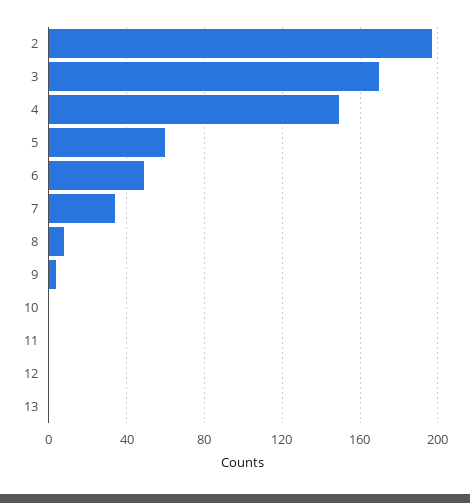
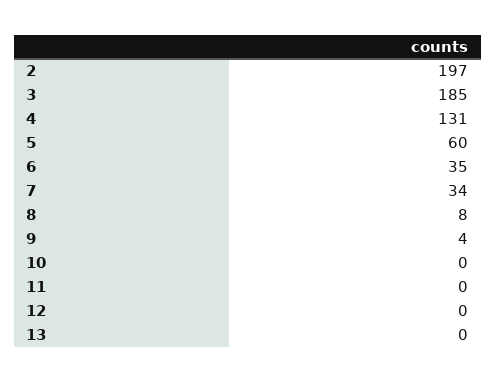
3: 170 -> 185
4: 150 -> 131
6: 50 -> 35

